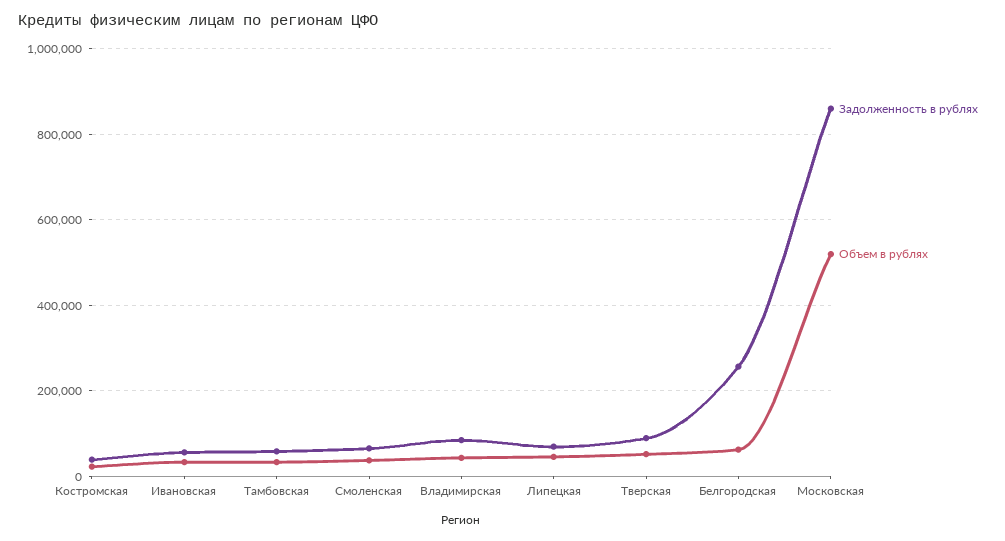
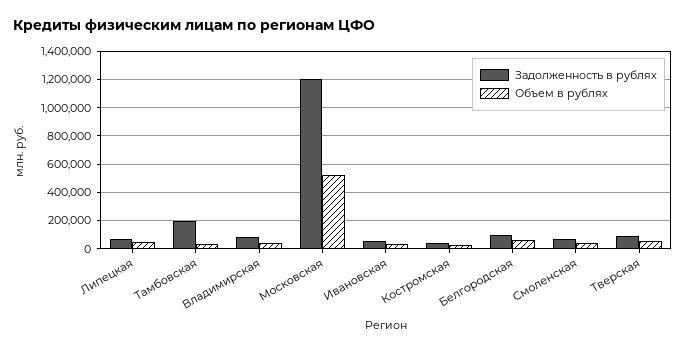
Задолженность в рублях, Тамбовская: 60000 -> 200000
Задолженность в рублях, Белгородская: 260000 -> 100000
Задолженность в рублях, Московская: 860000 -> 1200000

